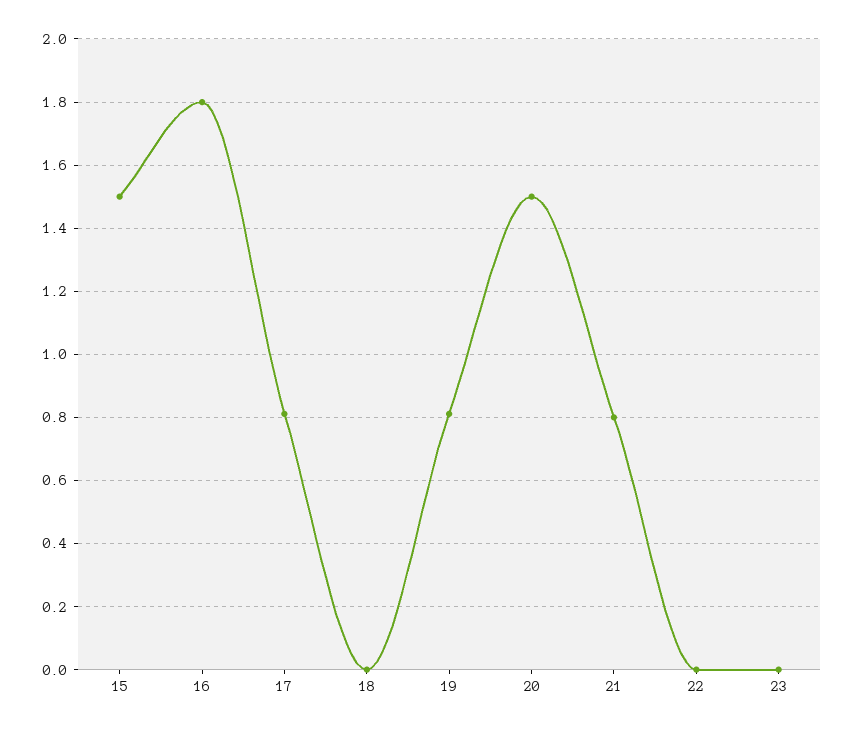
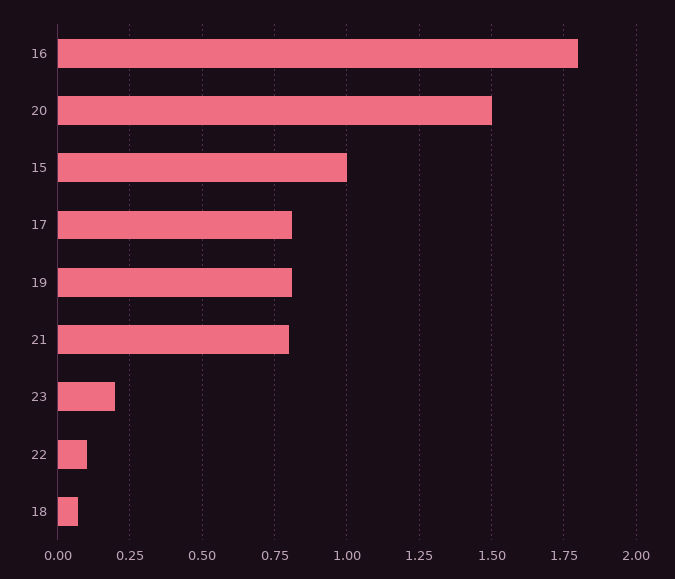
15: 1.5 -> 1
18: 0 -> 0.075
22: 0 -> 0.1
23: 0 -> 0.2

